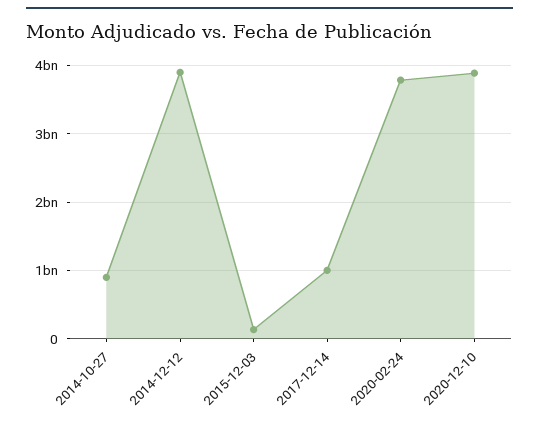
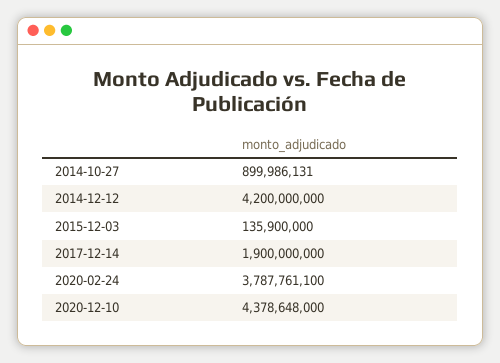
2014-12-12: 3900000000 -> 4200000000
2017-12-14: 1000000000 -> 1900000000
2020-12-10: 3900000000 -> 4378648000

